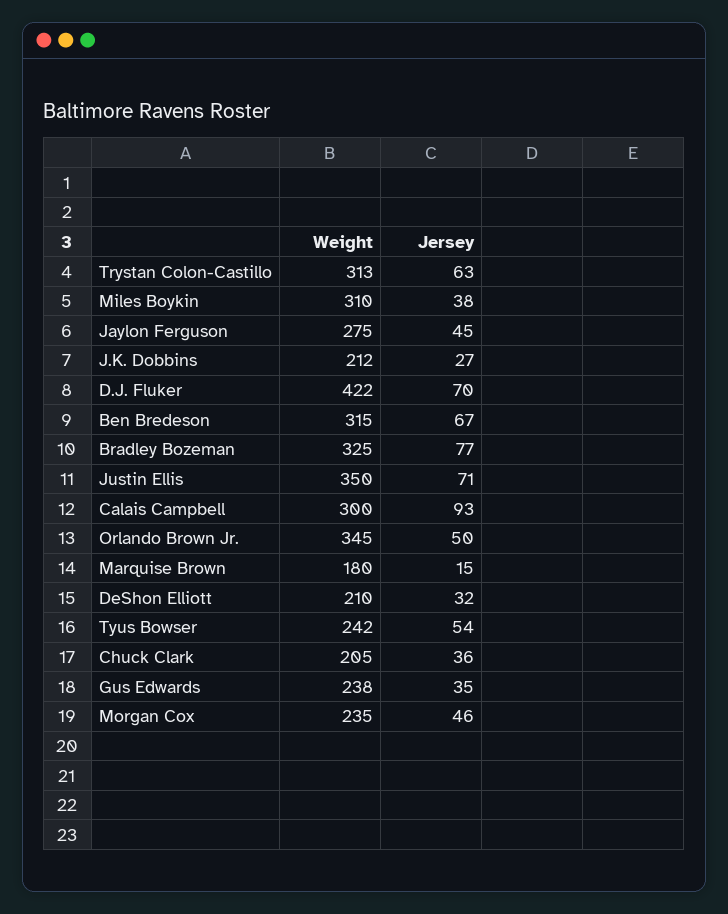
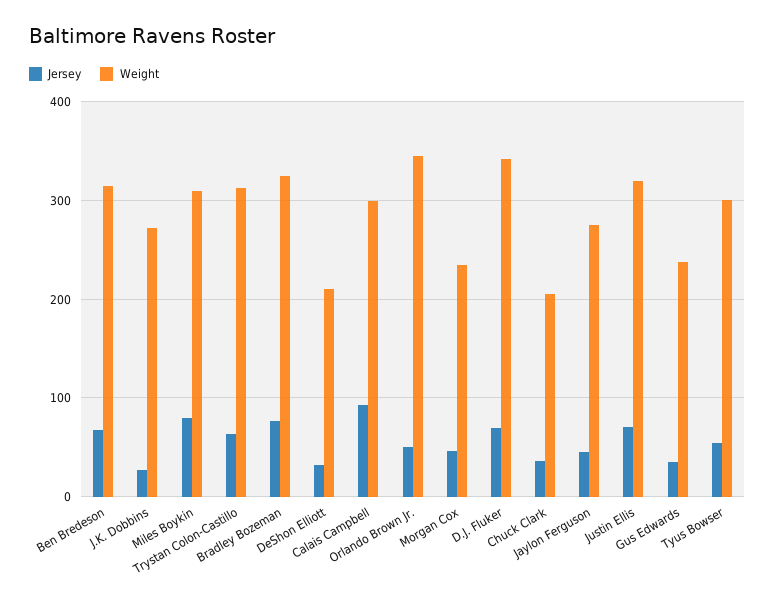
Jersey, Miles Boykin: 38 -> 80
Weight, J.K. Dobbins: 212 -> 270
Weight, D.J. Fluker: 422 -> 340
Weight, Justin Ellis: 350 -> 320
Weight, Marquise Brown: 180 -> none
Jersey, Marquise Brown: 15 -> none
Weight, Tyus Bowser: 242 -> 300

